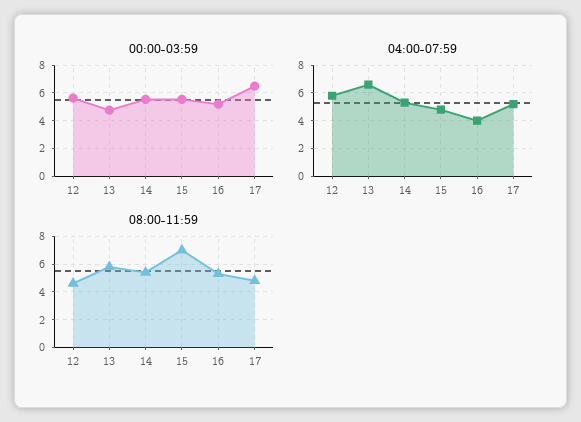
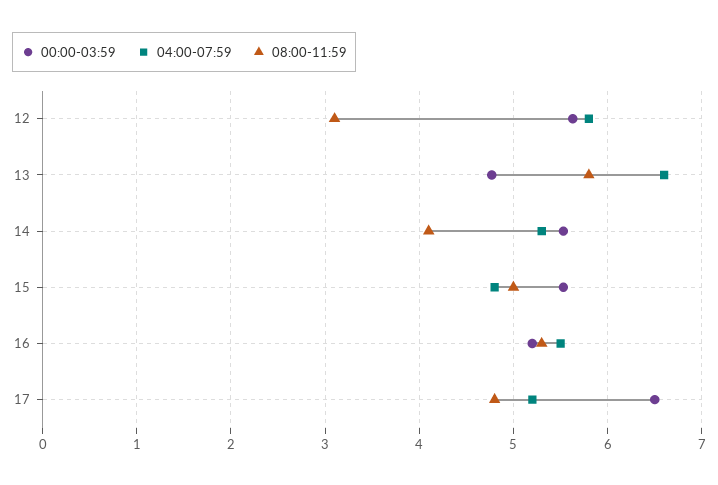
04:00-07:59, 16: 4 -> 5.5
08:00-11:59, 12: 4.5 -> 3.1
08:00-11:59, 14: 5.5 -> 4.1
08:00-11:59, 15: 7 -> 5

